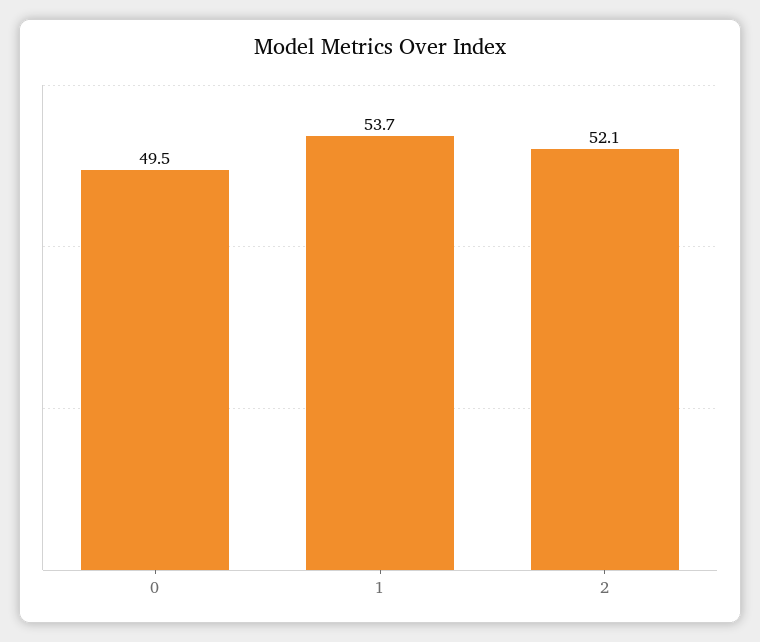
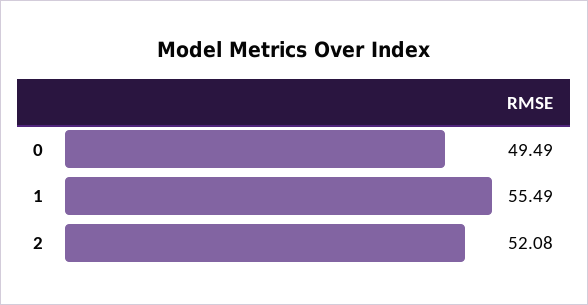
1: 53.7 -> 55.49

